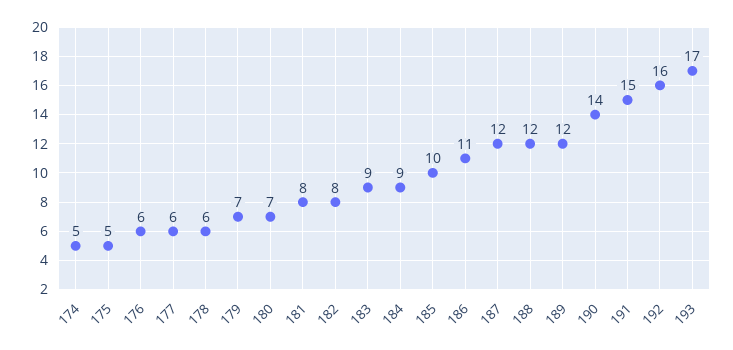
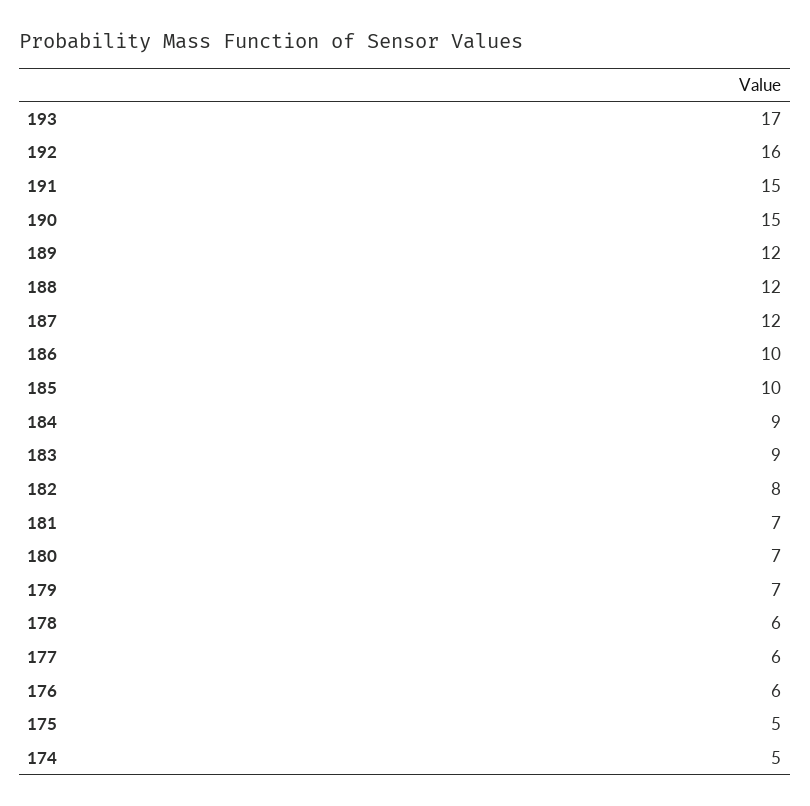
181: 8 -> 7
186: 11 -> 10
190: 14 -> 15

